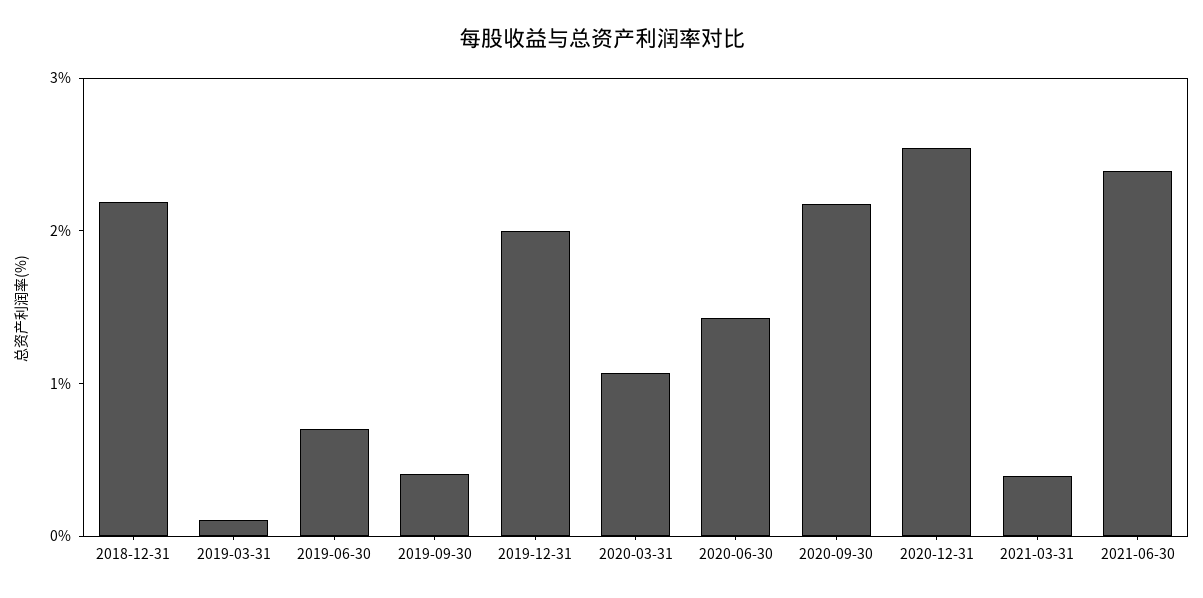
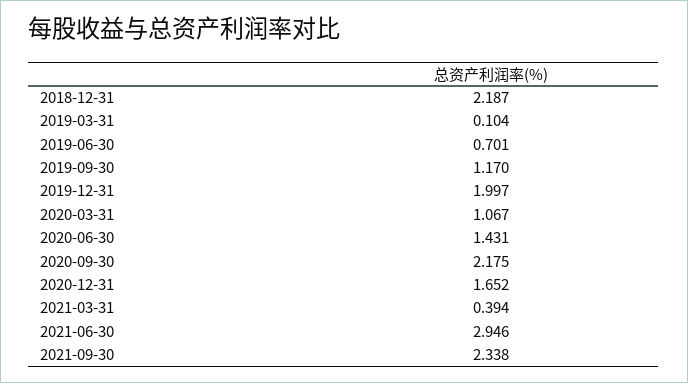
2019-09-30: 0.4 -> 1.17
2020-12-31: 2.6 -> 1.652
2021-06-30: 2.4 -> 2.946
2021-09-30: none -> 2.338

